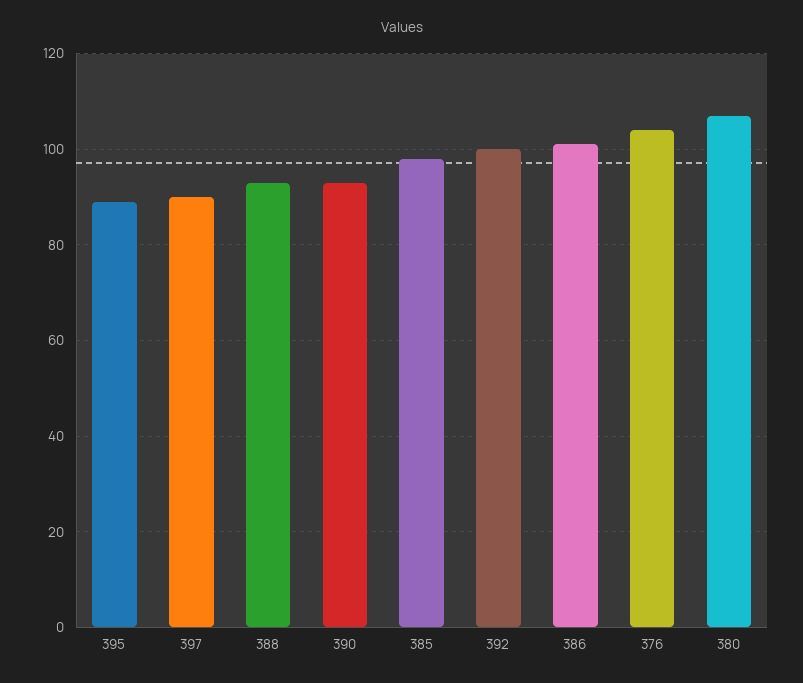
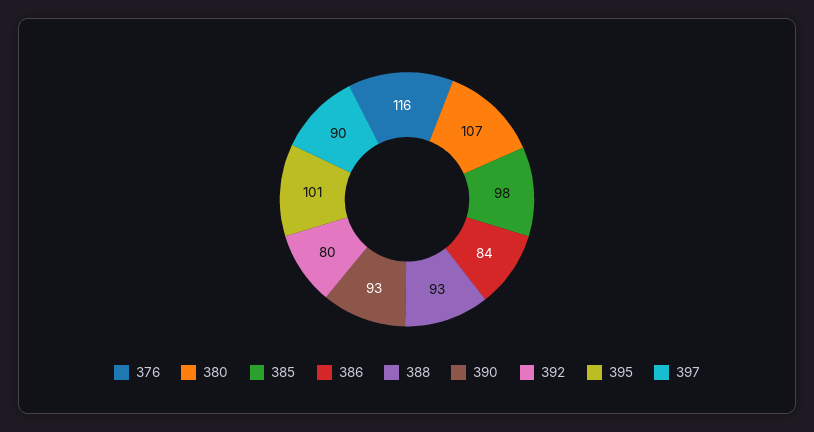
395: 90 -> 101
392: 100 -> 80
386: 100 -> 84
376: 105 -> 116

